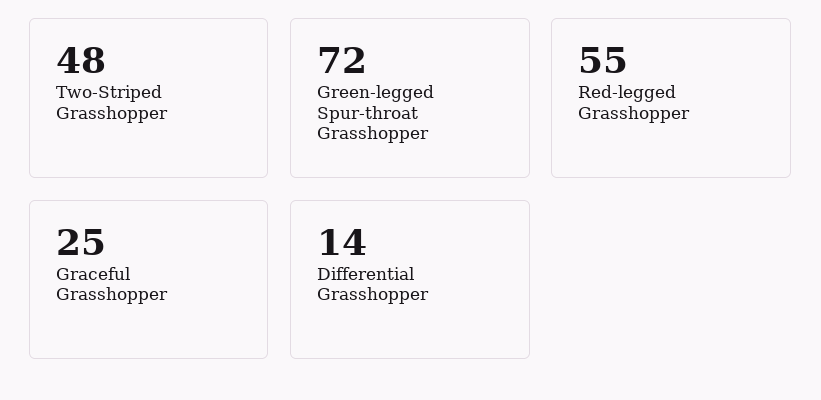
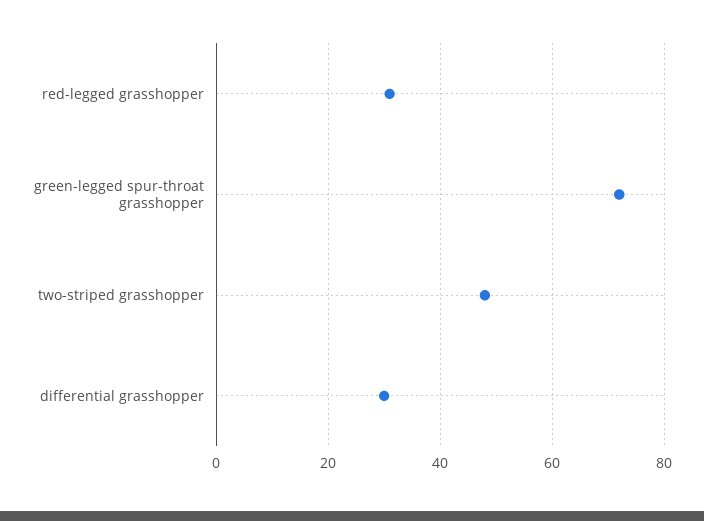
Red-legged Grasshopper: 55 -> 30
Graceful Grasshopper: 25 -> none
Differential Grasshopper: 14 -> 30

